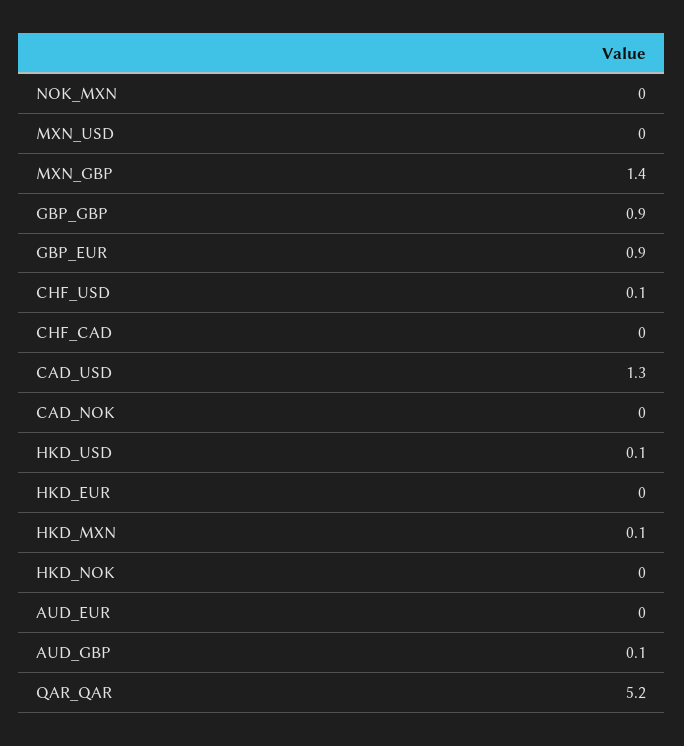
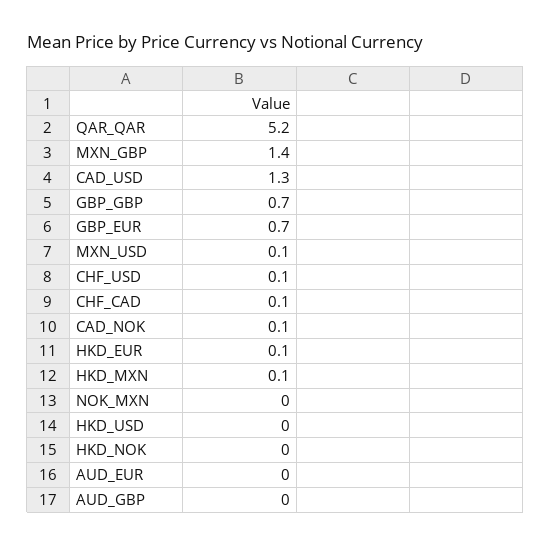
MXN_USD: 0 -> 0.1
GBP_GBP: 0.9 -> 0.7
GBP_EUR: 0.9 -> 0.7
CHF_CAD: 0 -> 0.1
CAD_NOK: 0 -> 0.1
HKD_USD: 0.1 -> 0
HKD_EUR: 0 -> 0.1
AUD_GBP: 0.1 -> 0

